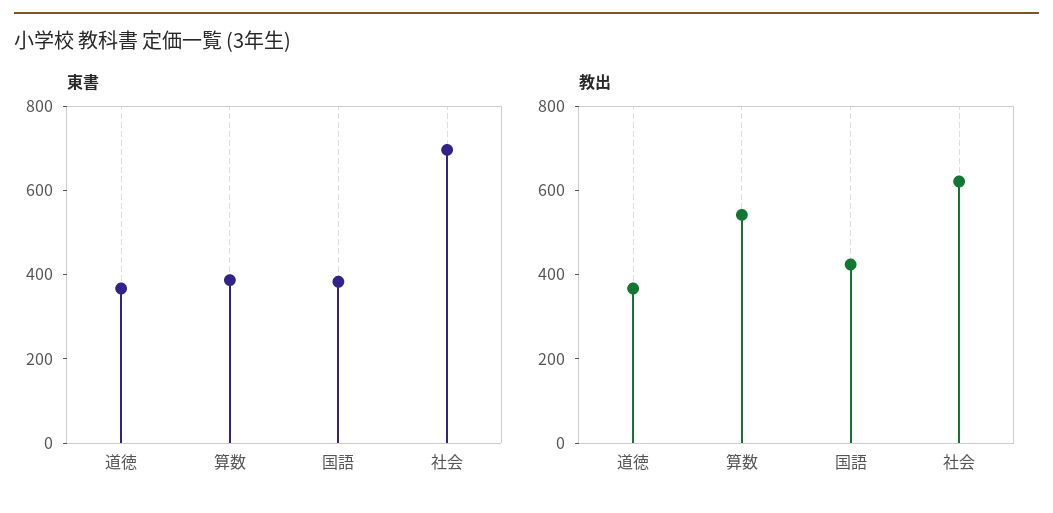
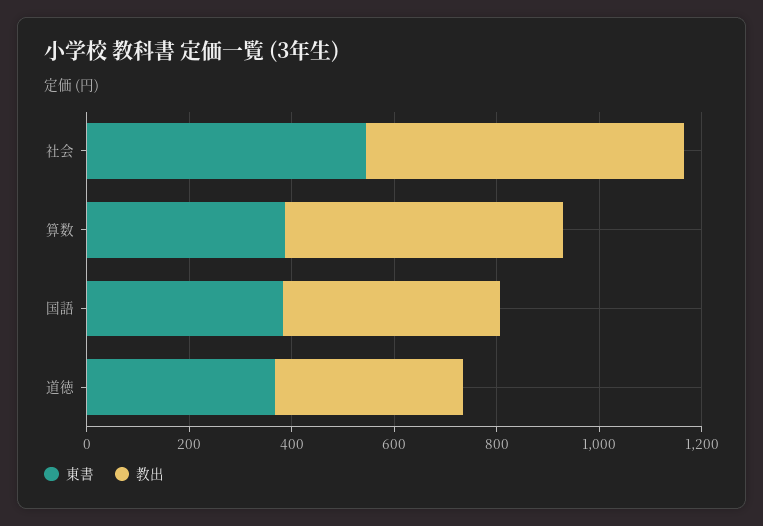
東書, 社会: 700 -> 550

